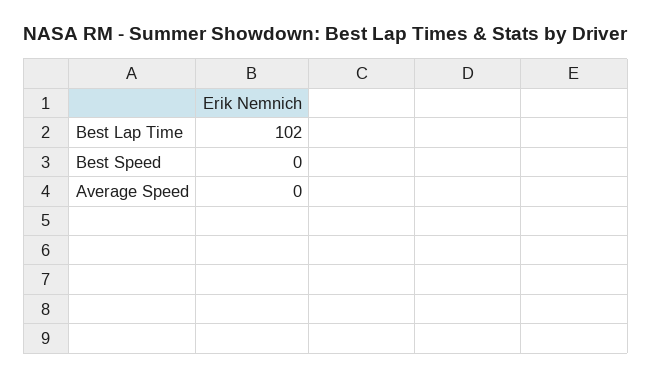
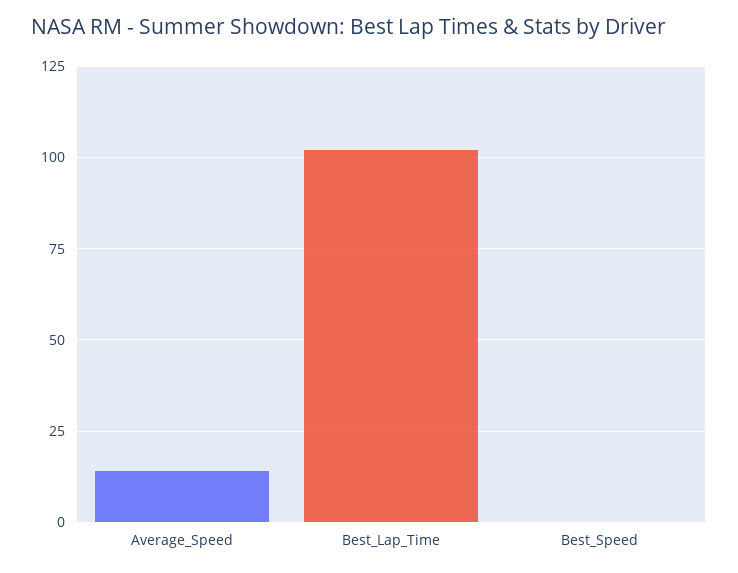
Average Speed: 0 -> 15

